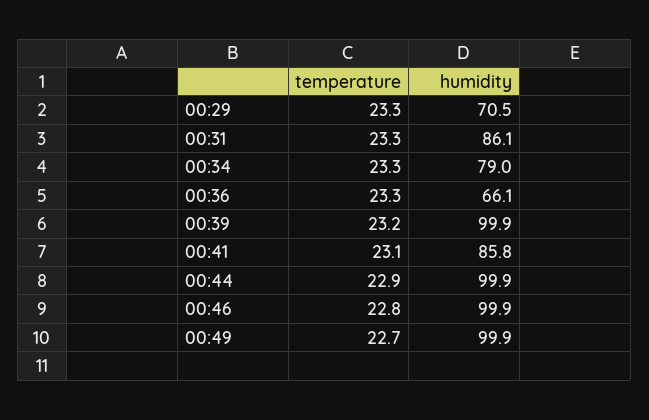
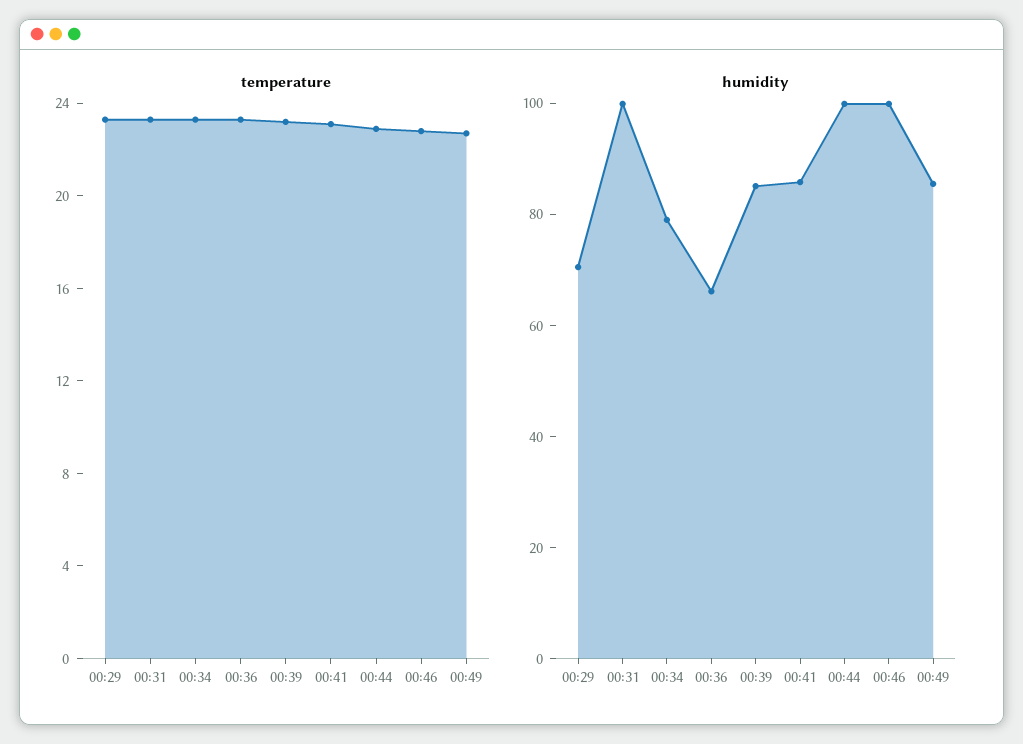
humidity, 00:31: 86.1 -> 100
humidity, 00:39: 99.9 -> 85
humidity, 00:49: 99.9 -> 85

